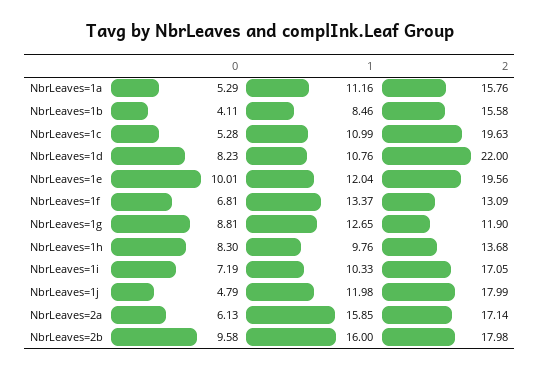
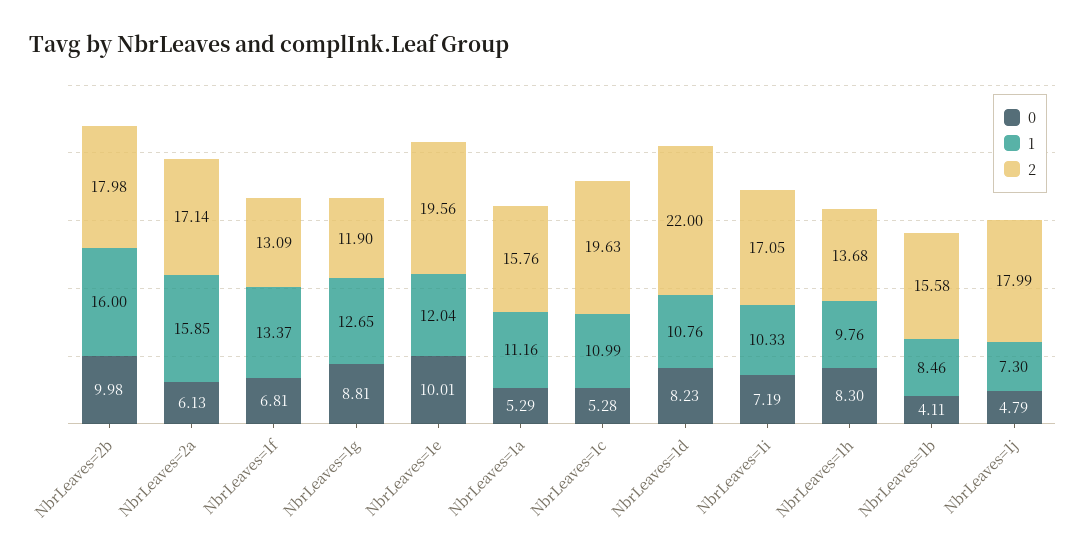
1, NbrLeaves=1j: 11.98 -> 7.3
0, NbrLeaves=2b: 9.58 -> 9.98

